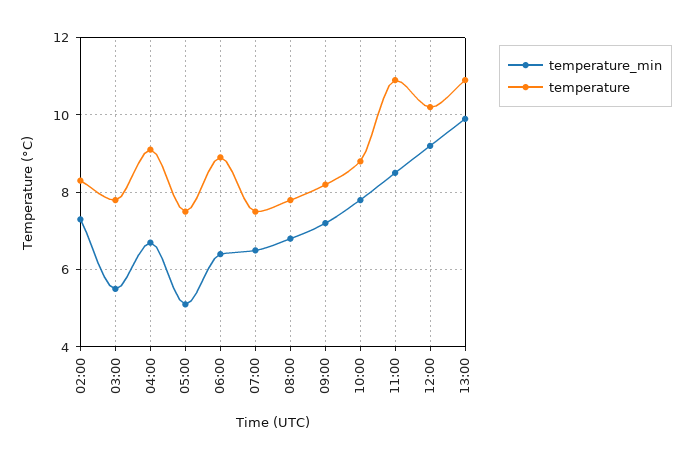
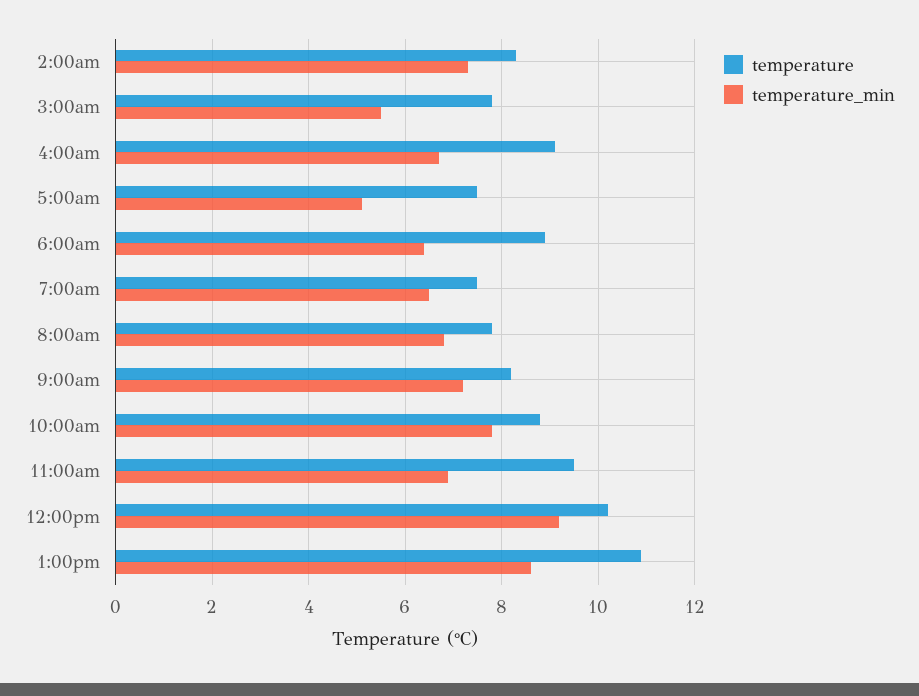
temperature_min, 11:00: 8.5 -> 7
temperature, 11:00: 11 -> 9.5
temperature_min, 13:00: 10 -> 8.5

